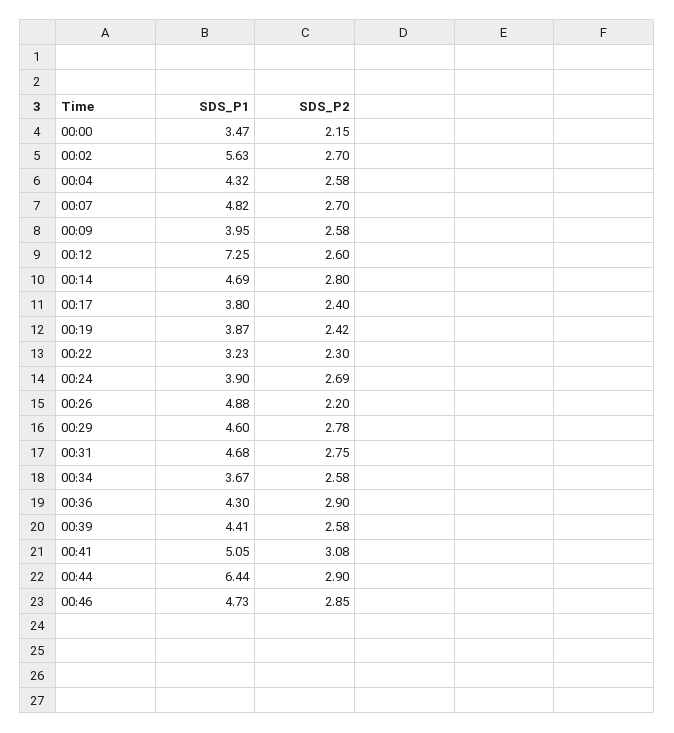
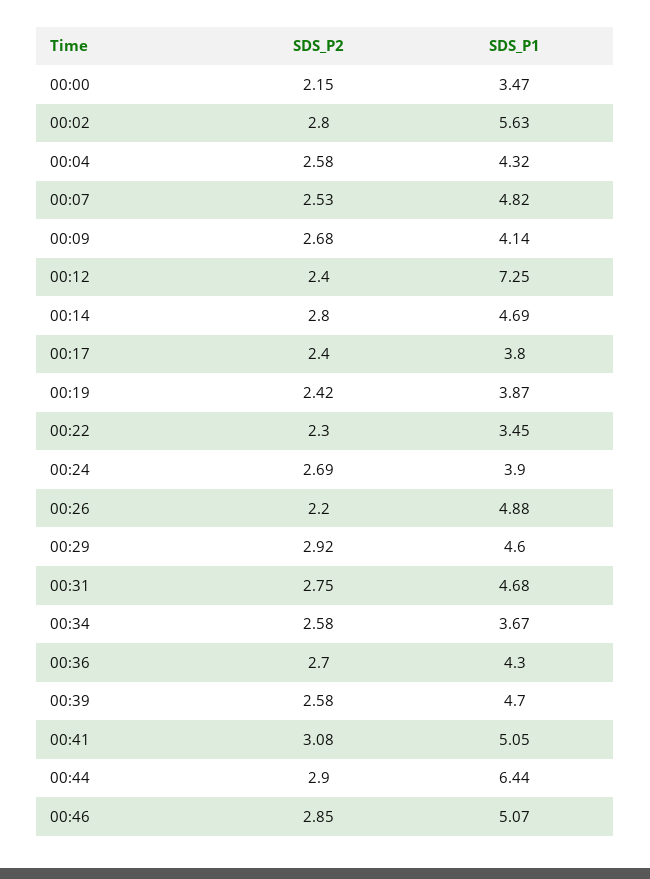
SDS_P2, 00:02: 2.7 -> 2.8
SDS_P2, 00:07: 2.7 -> 2.53
SDS_P1, 00:09: 3.95 -> 4.14
SDS_P2, 00:09: 2.58 -> 2.68
SDS_P2, 00:12: 2.6 -> 2.4
SDS_P1, 00:22: 3.23 -> 3.45
SDS_P2, 00:29: 2.78 -> 2.92
SDS_P2, 00:36: 2.9 -> 2.7
SDS_P1, 00:39: 4.41 -> 4.7
SDS_P1, 00:46: 4.73 -> 5.07

